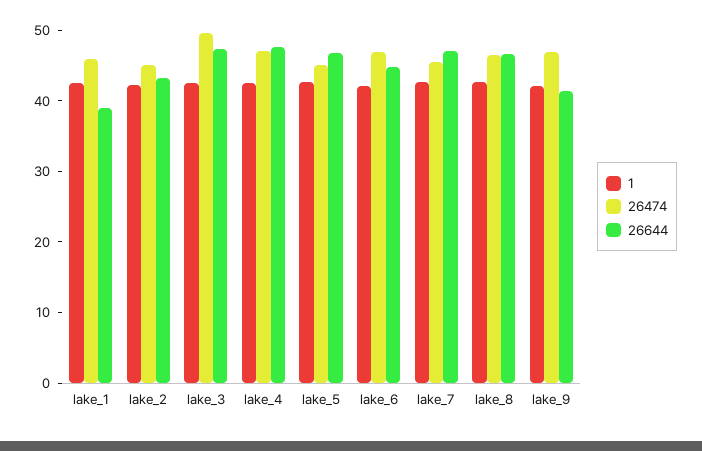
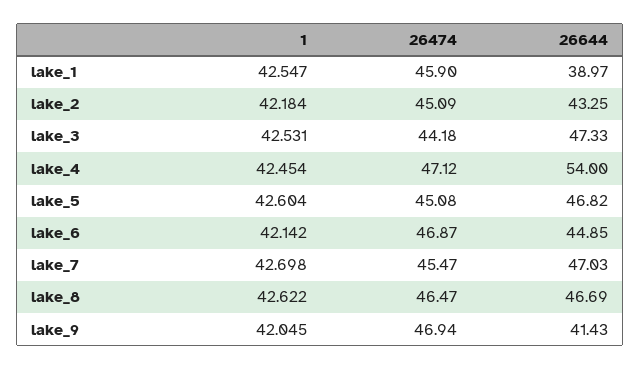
26474, lake_3: 50 -> 44.18
26644, lake_4: 48 -> 54

